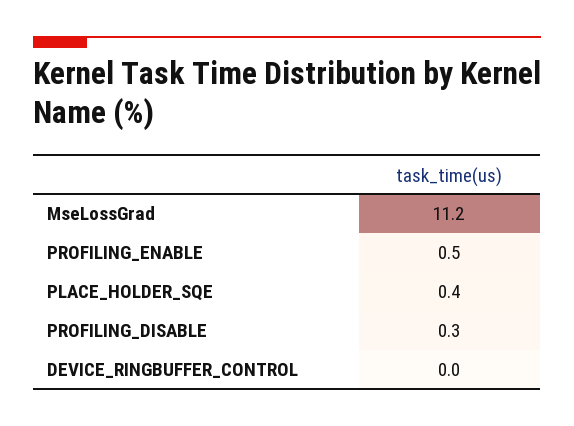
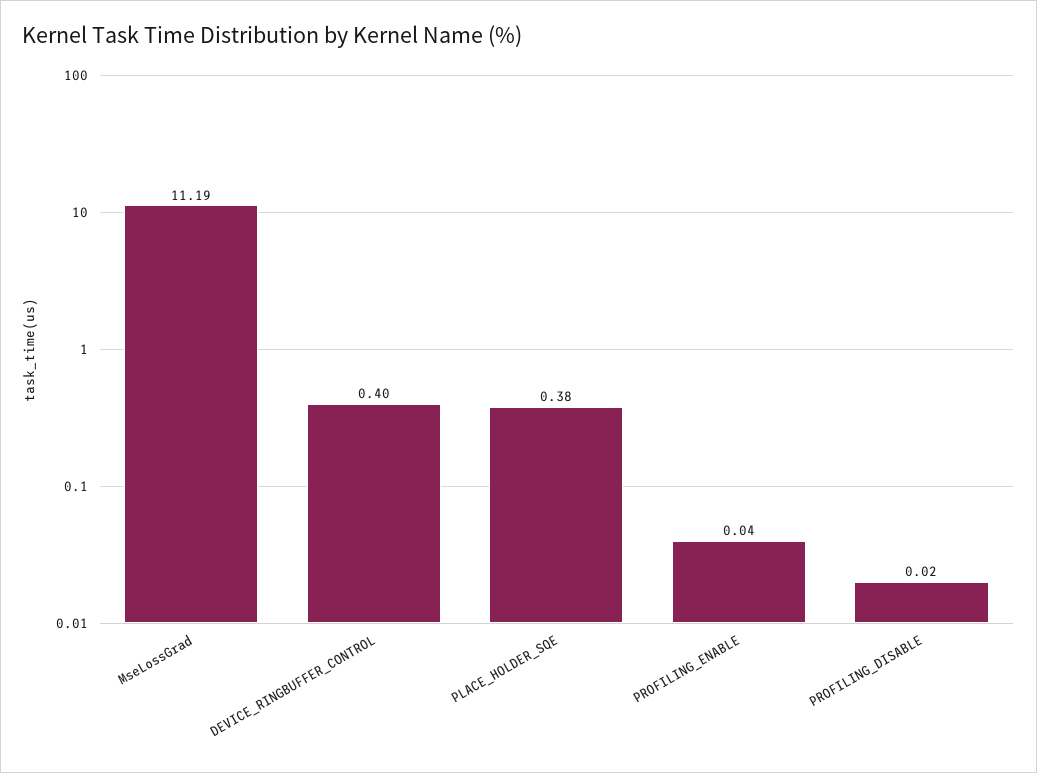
PROFILING_ENABLE: 0.5 -> 0.04
PROFILING_DISABLE: 0.3 -> 0.02
DEVICE_RINGBUFFER_CONTROL: 0 -> 0.4

